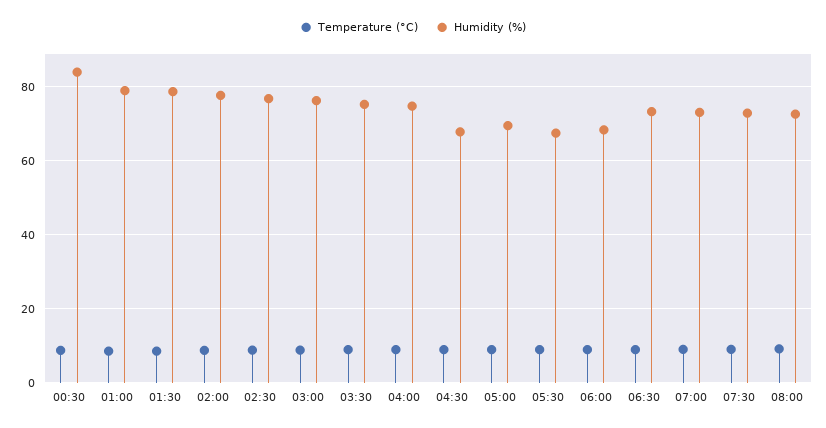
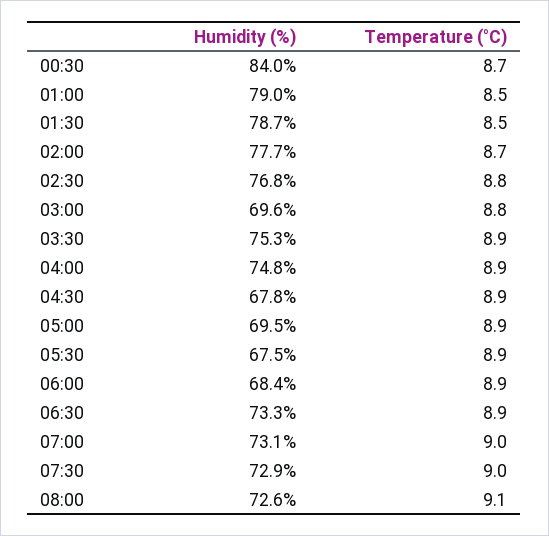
Humidity (%), 03:00: 76 -> 69.6

